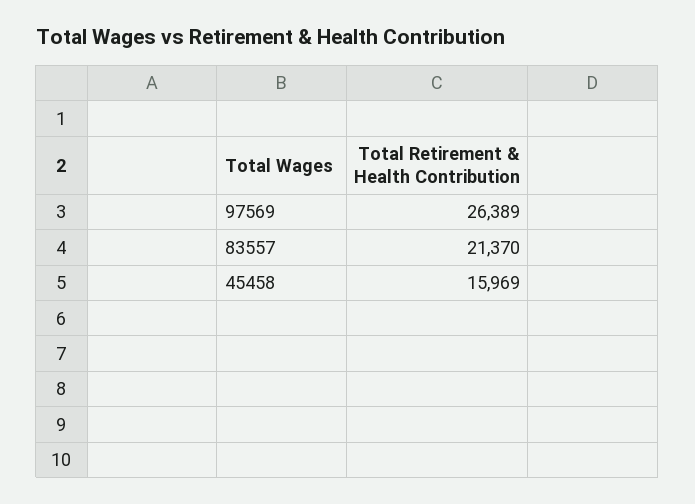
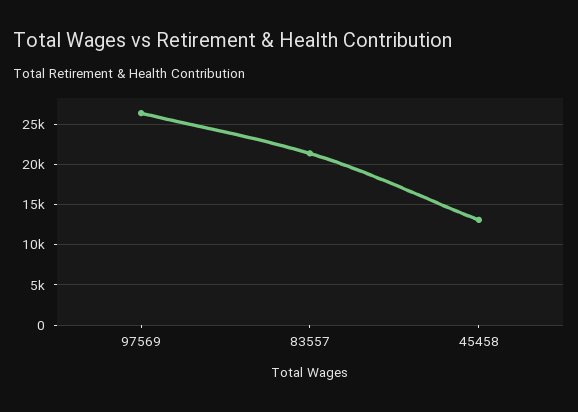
45458: 15969 -> 13000

